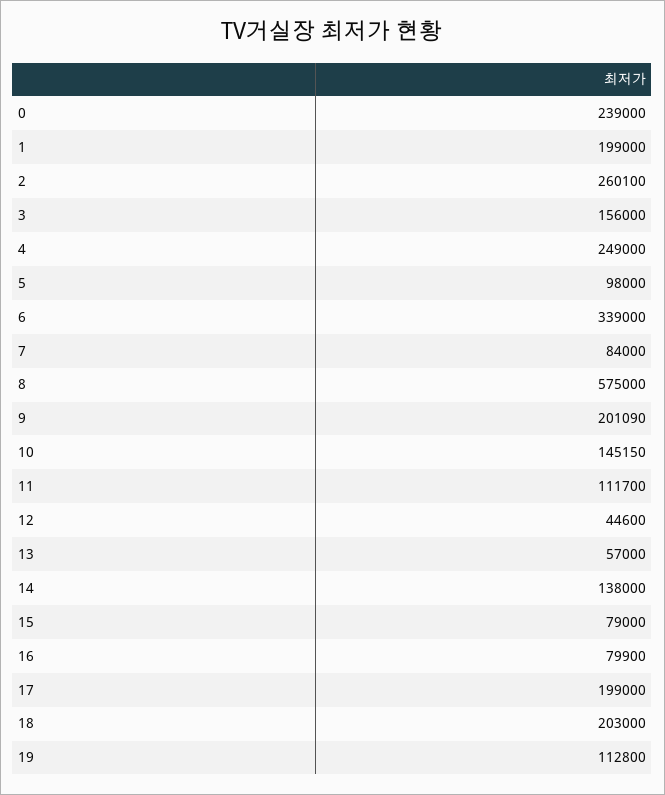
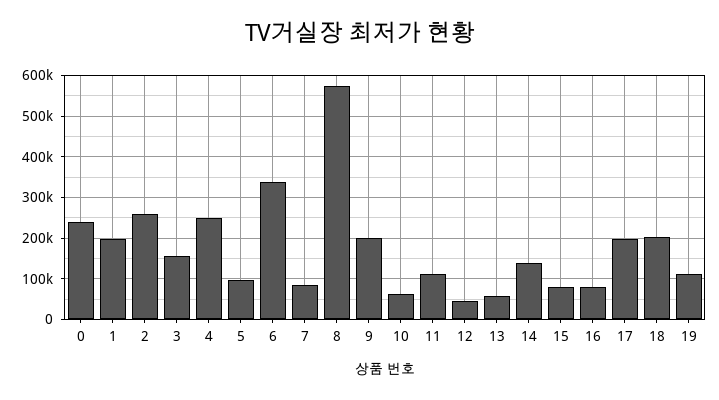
10: 145150 -> 60000

